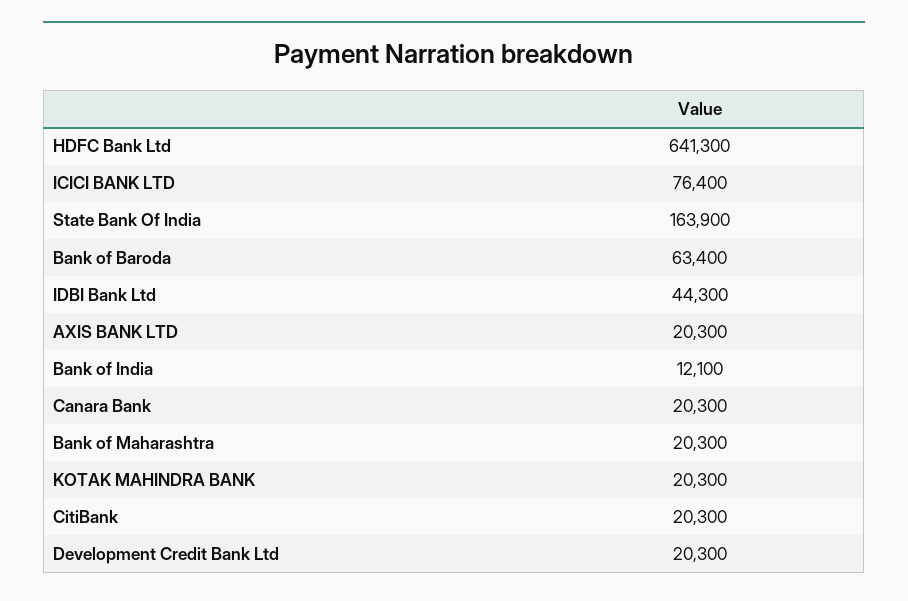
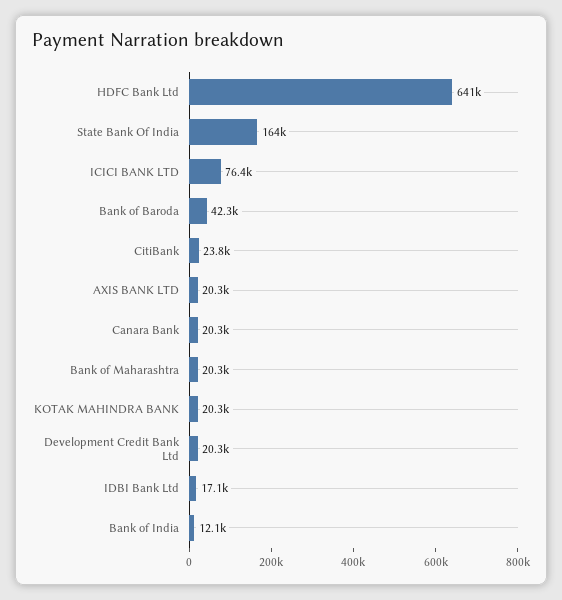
Bank of Baroda: 63400 -> 42300
IDBI Bank Ltd: 44300 -> 17100
CitiBank: 20300 -> 23800

